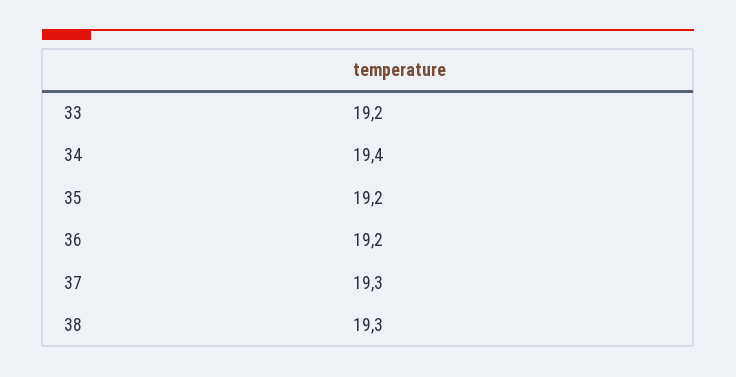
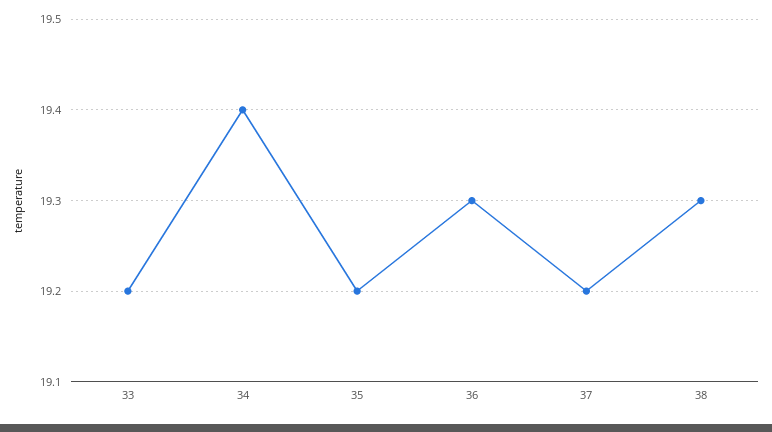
36: 19.2 -> 19.3
37: 19.3 -> 19.2

